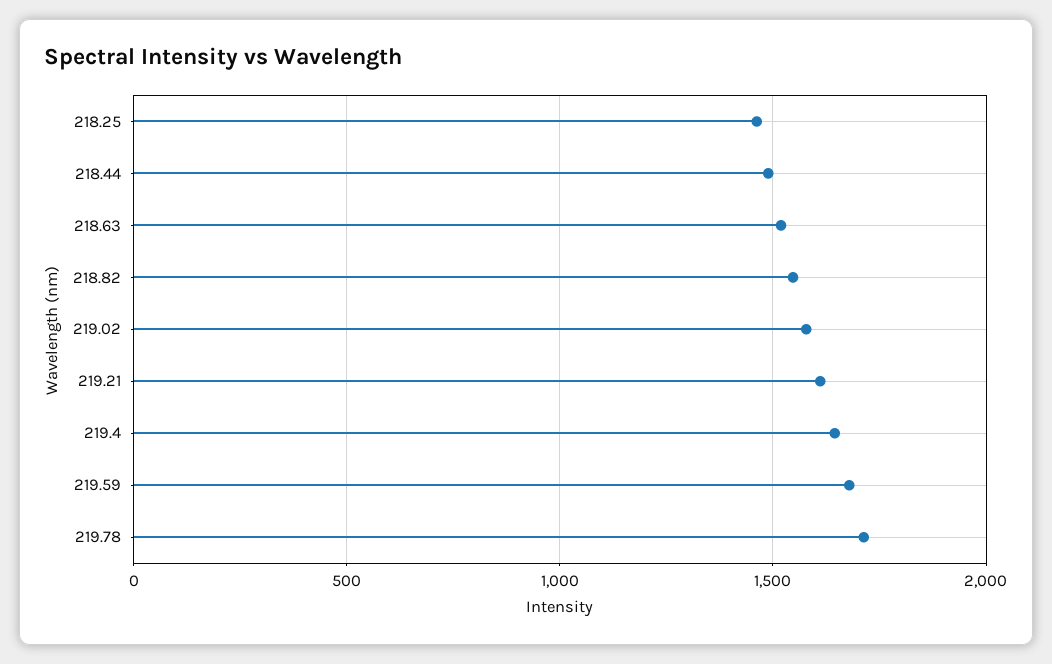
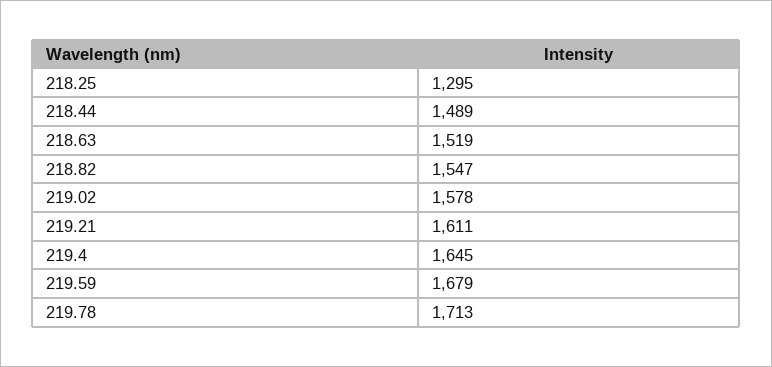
218.25: 1450 -> 1295

